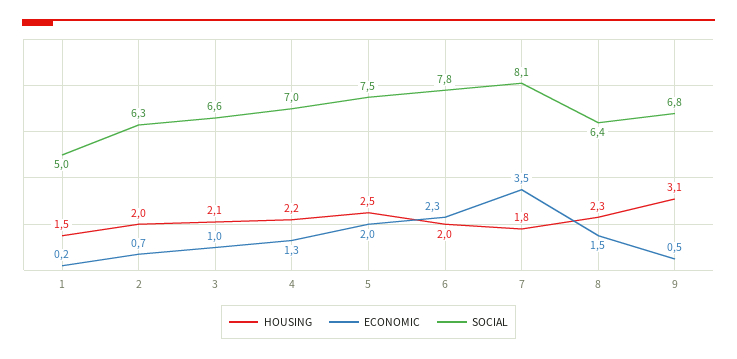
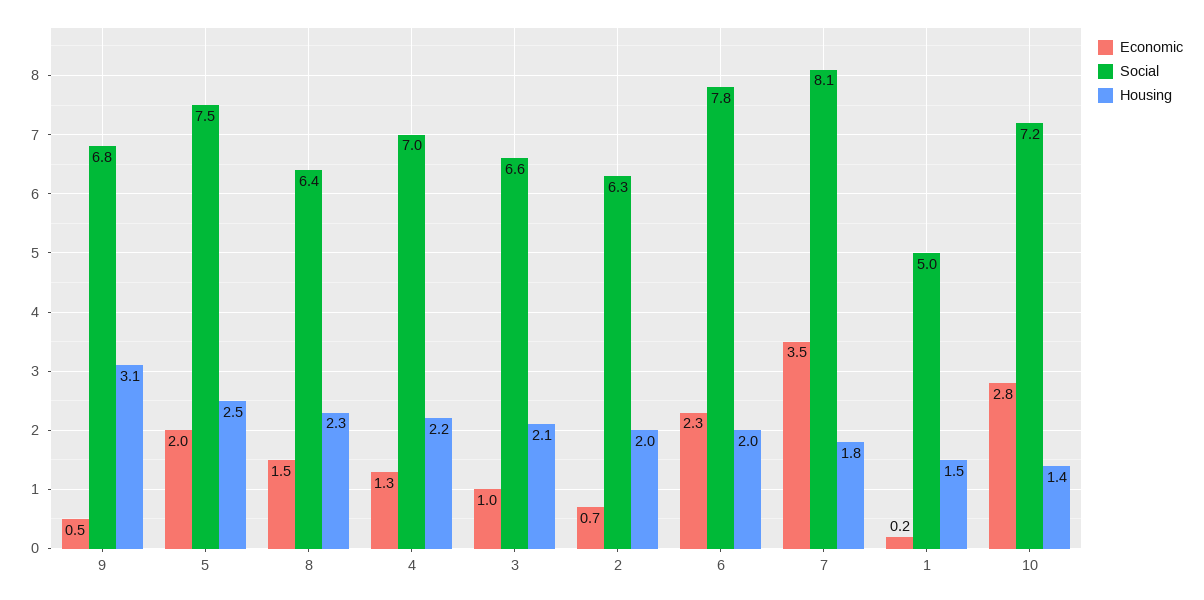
ECONOMIC, 10: none -> 2.8
SOCIAL, 10: none -> 7.2
HOUSING, 10: none -> 1.4

